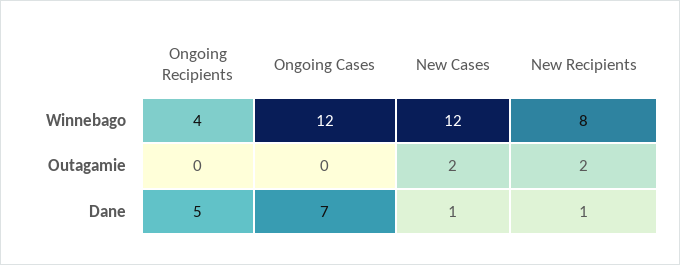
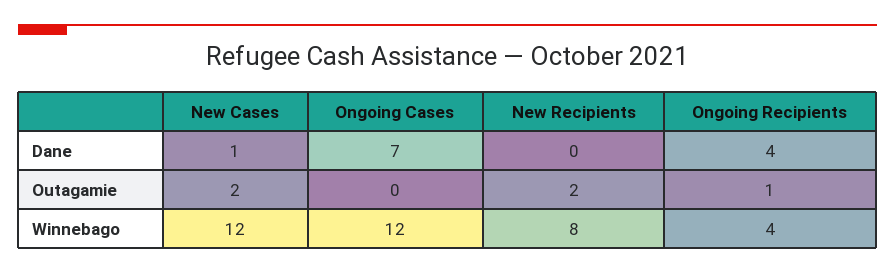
Ongoing Recipients, Outagamie: 0 -> 1
Ongoing Recipients, Dane: 5 -> 4
New Recipients, Dane: 1 -> 0

